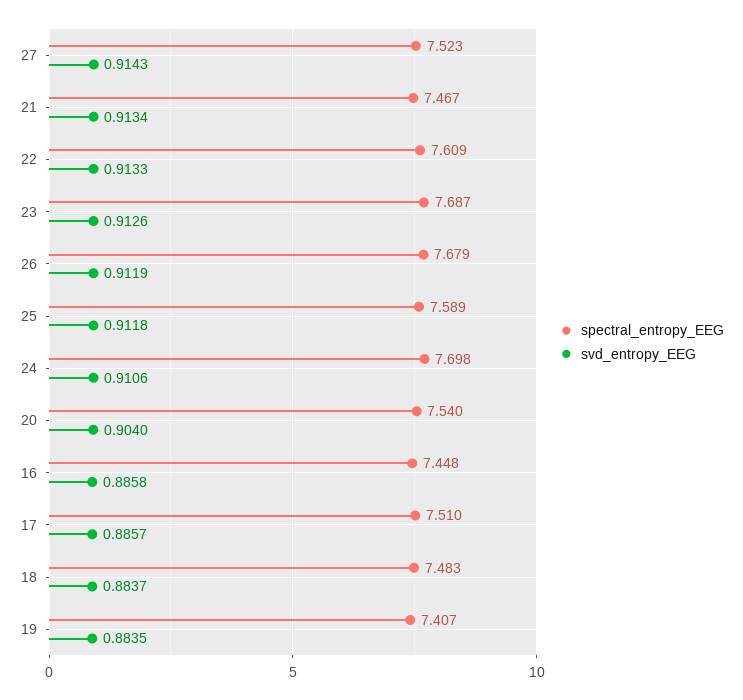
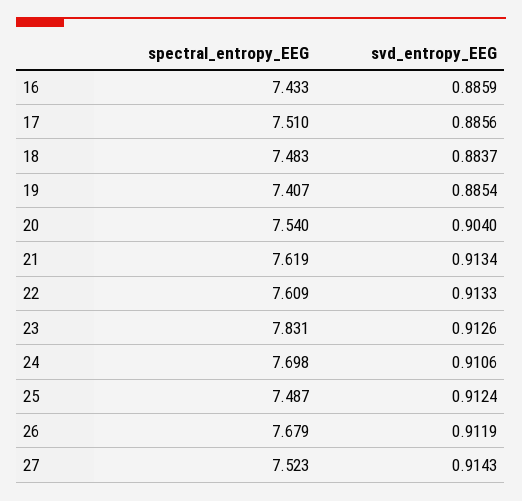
spectral_entropy_EEG, 21: 7.467 -> 7.619
spectral_entropy_EEG, 23: 7.687 -> 7.831
spectral_entropy_EEG, 25: 7.589 -> 7.487
svd_entropy_EEG, 25: 0.9118 -> 0.9124
spectral_entropy_EEG, 16: 7.448 -> 7.433
svd_entropy_EEG, 16: 0.8858 -> 0.8859
svd_entropy_EEG, 17: 0.8857 -> 0.8856
svd_entropy_EEG, 19: 0.8835 -> 0.8854

